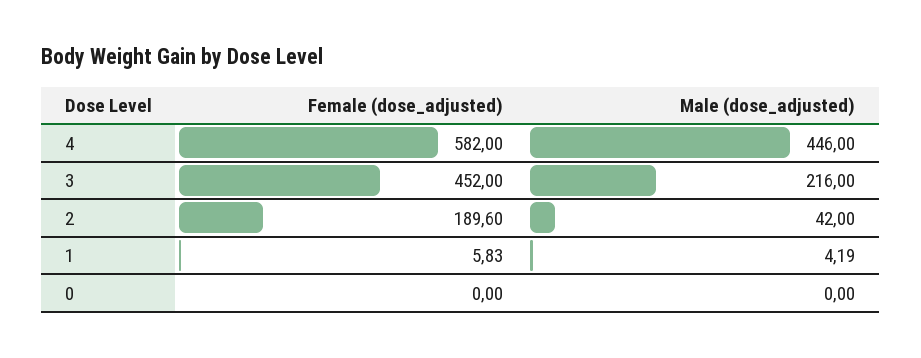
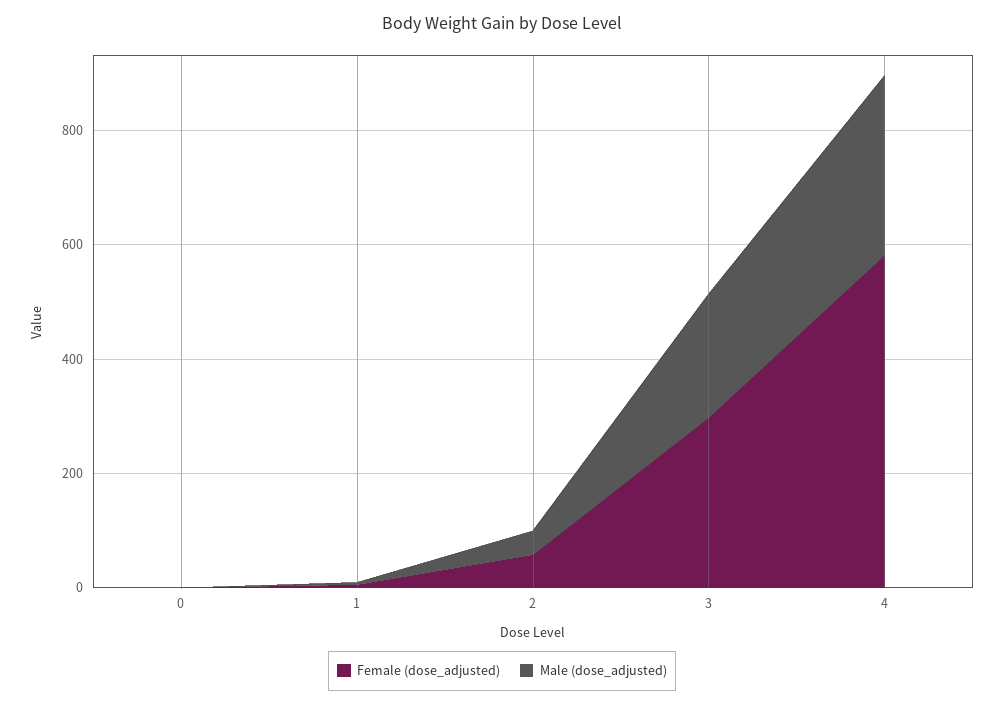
Male (dose_adjusted), 4: 446 -> 300
Female (dose_adjusted), 3: 452 -> 300
Female (dose_adjusted), 2: 189.6 -> 50

